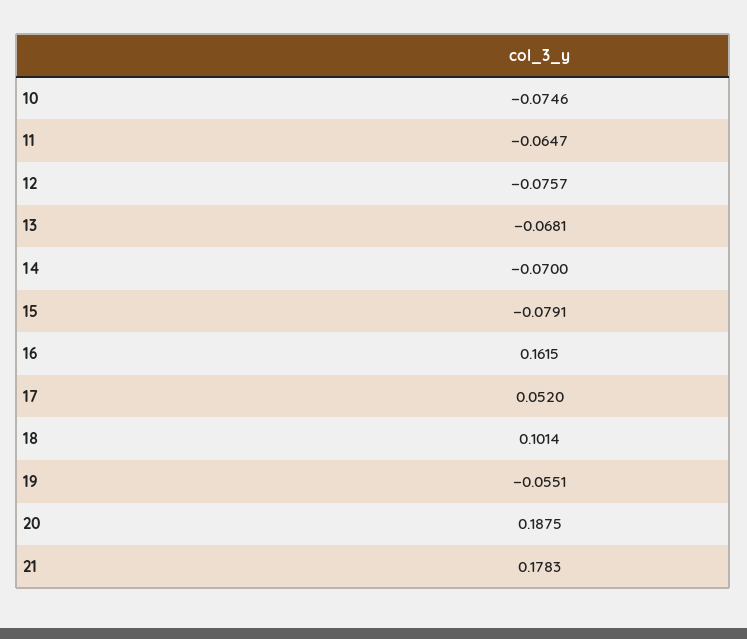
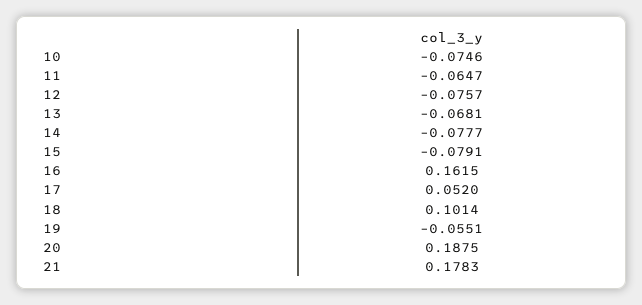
14: -0.07 -> -0.0777

